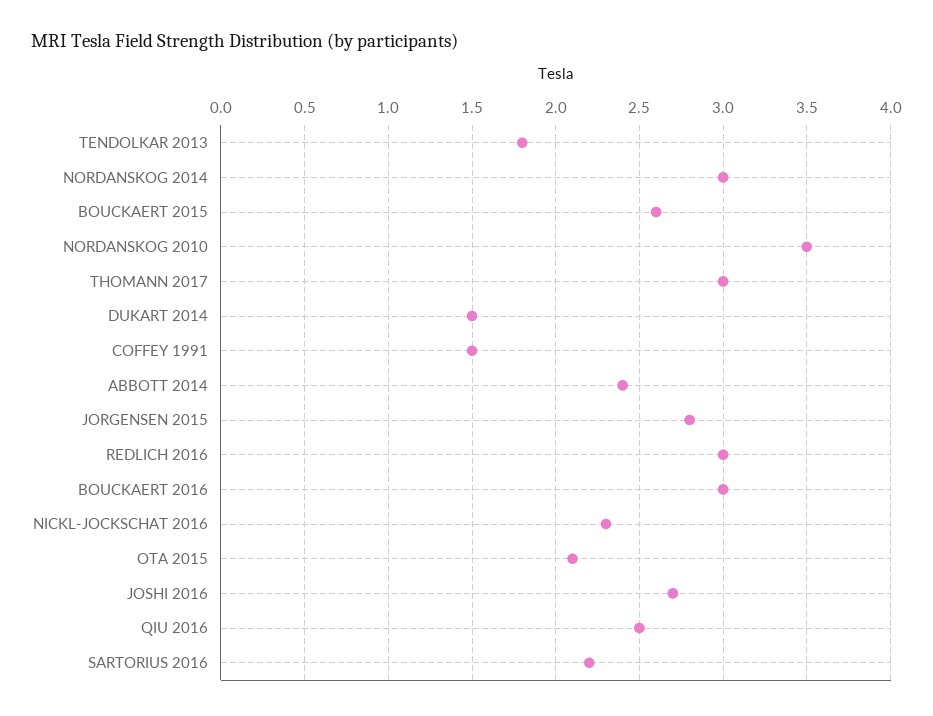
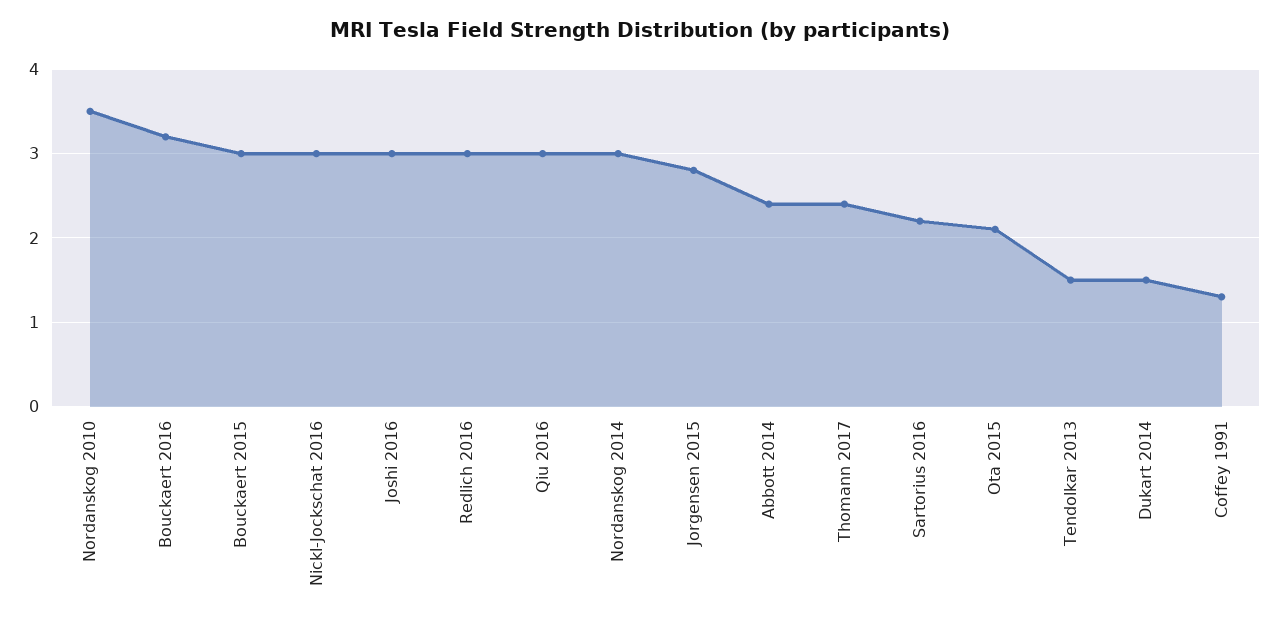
TENDOLKAR 2013: 1.8 -> 1.5
BOUCKAERT 2015: 2.6 -> 3
THOMANN 2017: 3 -> 2.4
COFFEY 1991: 1.5 -> 1.3
BOUCKAERT 2016: 3 -> 3.2
NICKL-JOCKSCHAT 2016: 2.3 -> 3
JOSHI 2016: 2.7 -> 3
QIU 2016: 2.5 -> 3

